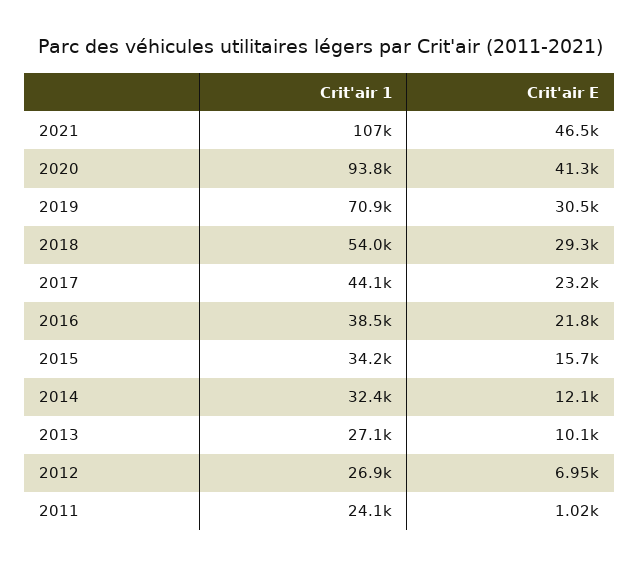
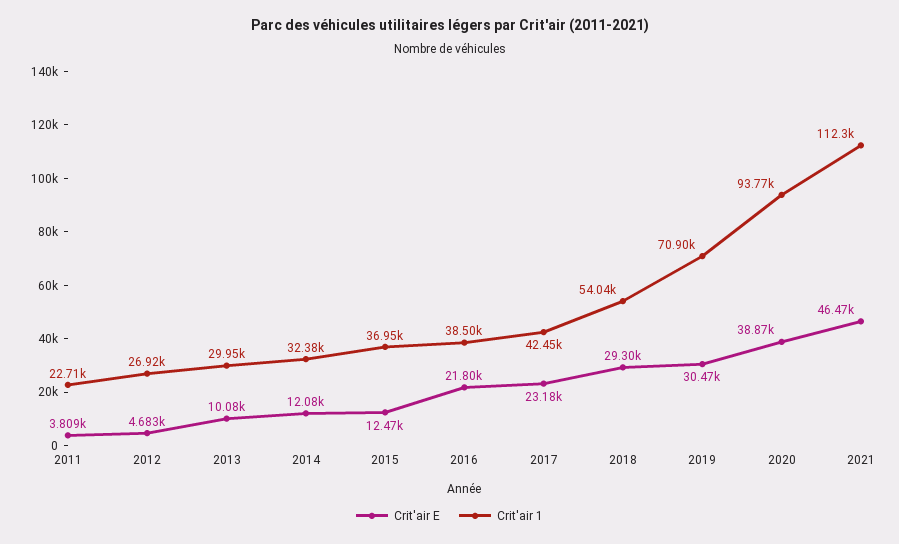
Crit'air 1, 2021: 107000 -> 112300
Crit'air E, 2020: 41300 -> 38870
Crit'air 1, 2017: 44100 -> 42450
Crit'air 1, 2015: 34200 -> 36950
Crit'air E, 2015: 15700 -> 12470
Crit'air 1, 2013: 27100 -> 29950
Crit'air E, 2012: 6950 -> 4683
Crit'air 1, 2011: 24100 -> 22710
Crit'air E, 2011: 1020 -> 3809

